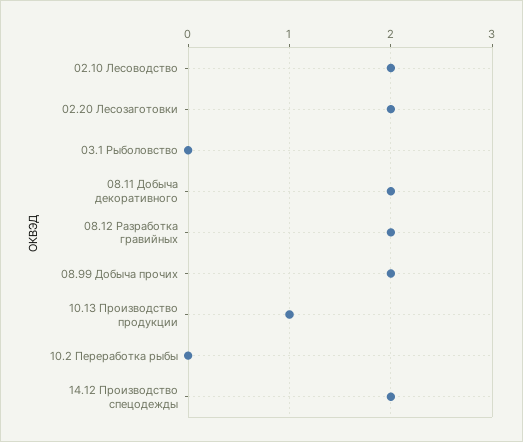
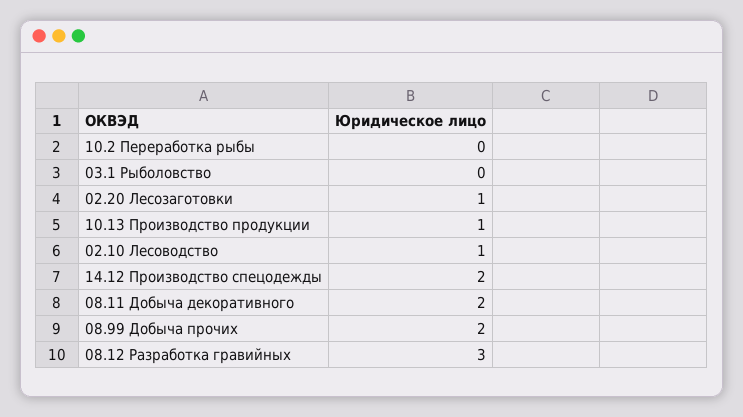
02.10 Лесоводство: 2 -> 1
02.20 Лесозаготовки: 2 -> 1
08.12 Разработка гравийных: 2 -> 3

